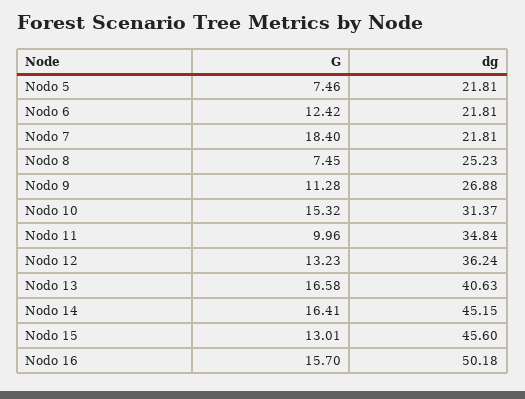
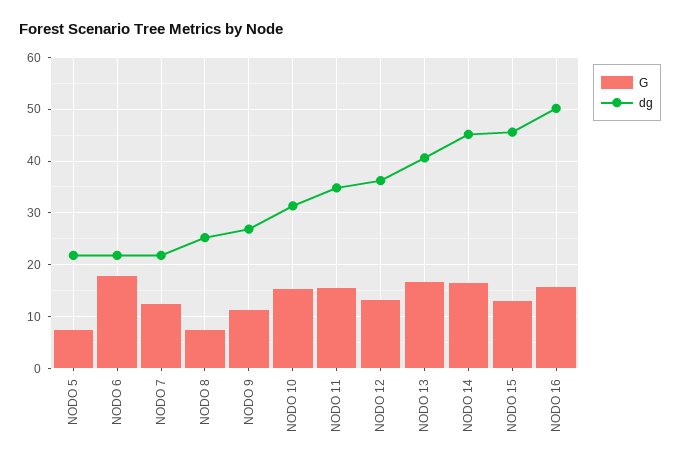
G, Nodo 6: 12.42 -> 18
G, Nodo 7: 18.4 -> 12
G, Nodo 11: 9.96 -> 16

